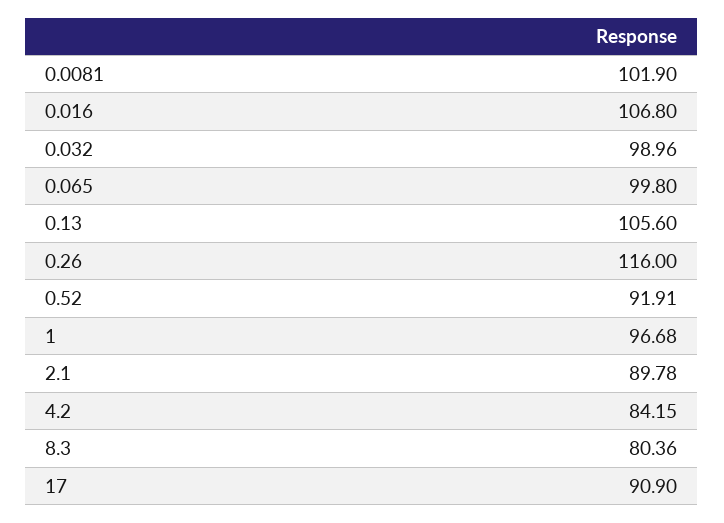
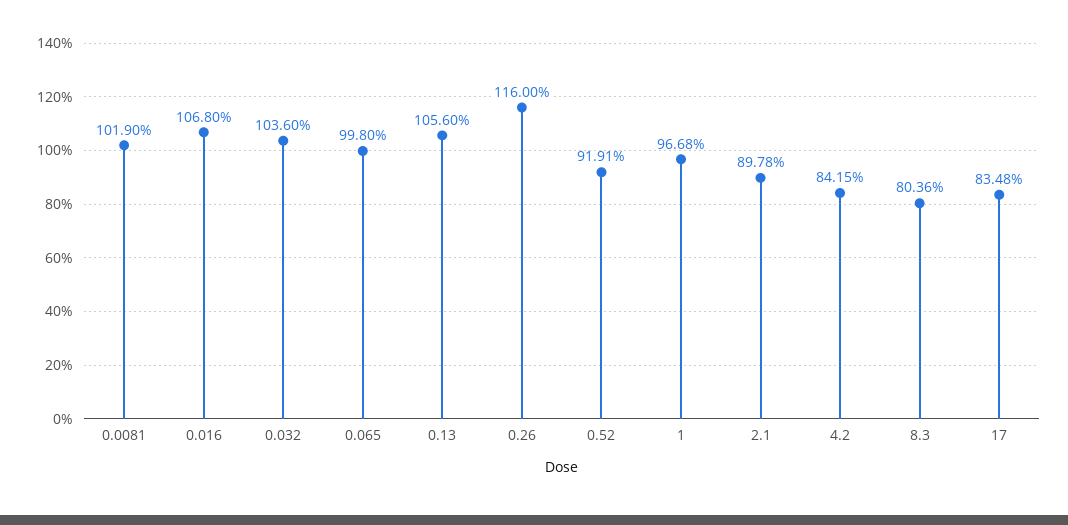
0.032: 98.96 -> 103.6
17: 90.9 -> 83.48

